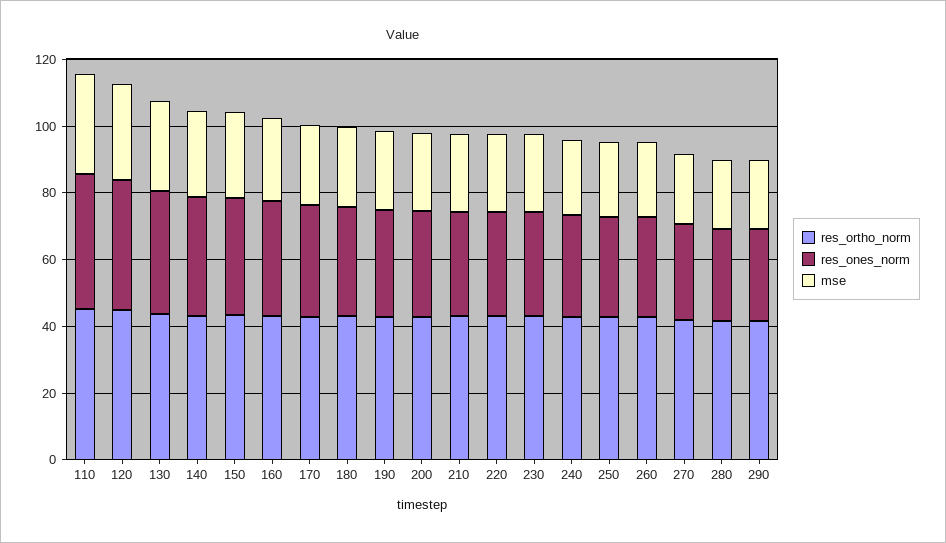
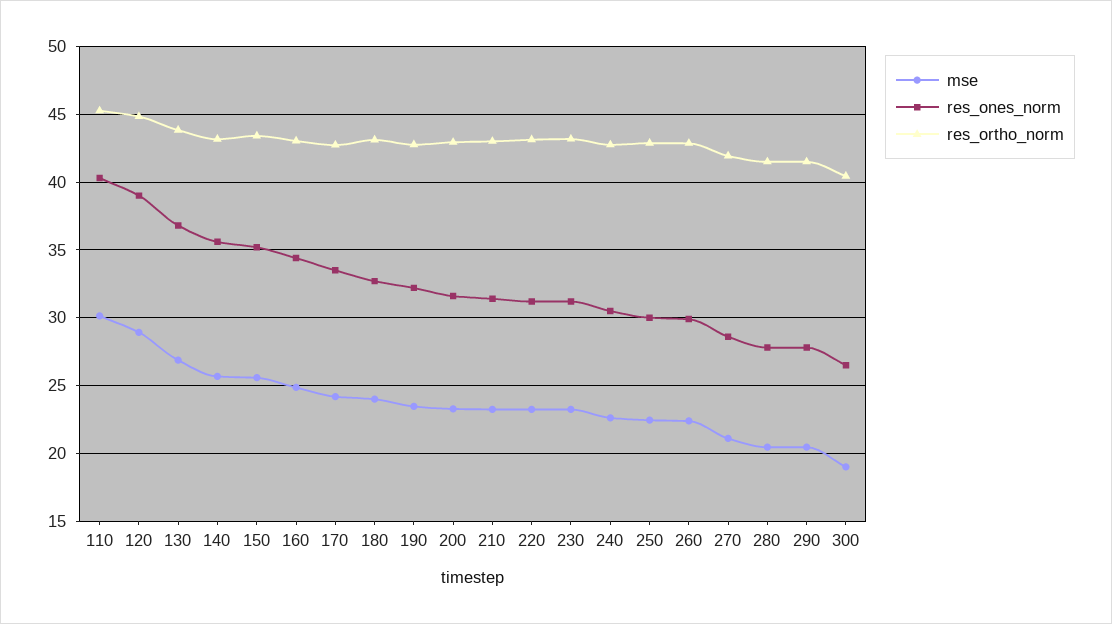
mse, 300: none -> 19
res_ones_norm, 300: none -> 26.5
res_ortho_norm, 300: none -> 40.5

